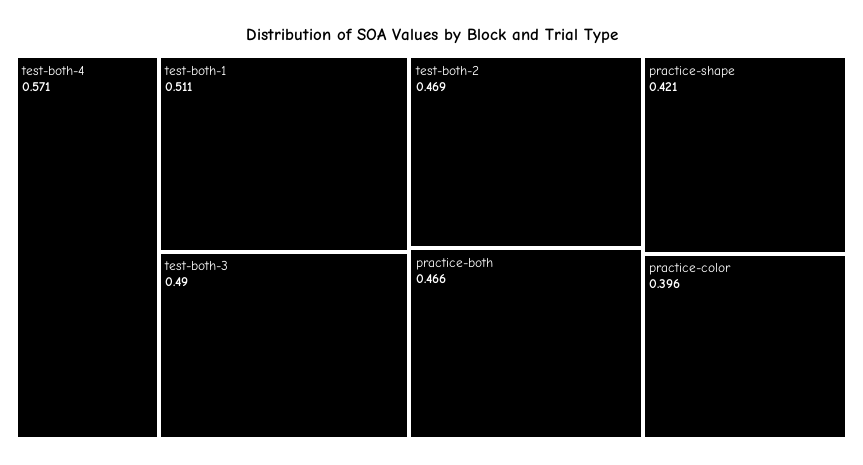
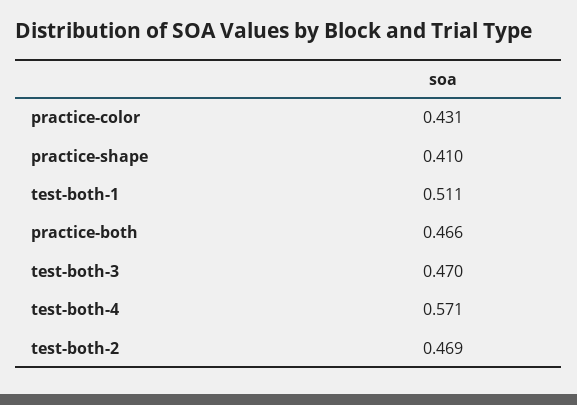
test-both-3: 0.49 -> 0.47
practice-shape: 0.421 -> 0.41
practice-color: 0.396 -> 0.431

